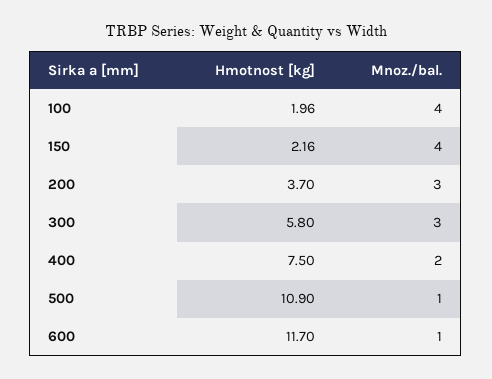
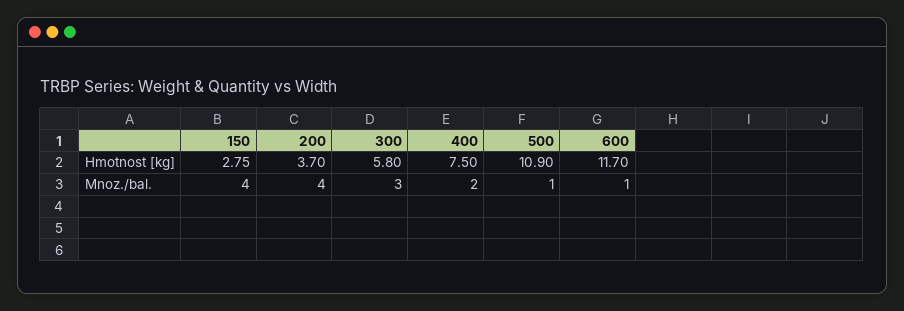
Hmotnost [kg], 100: 1.96 -> none
Mnoz./bal., 100: 4 -> none
Hmotnost [kg], 150: 2.16 -> 2.75
Mnoz./bal., 200: 3 -> 4

